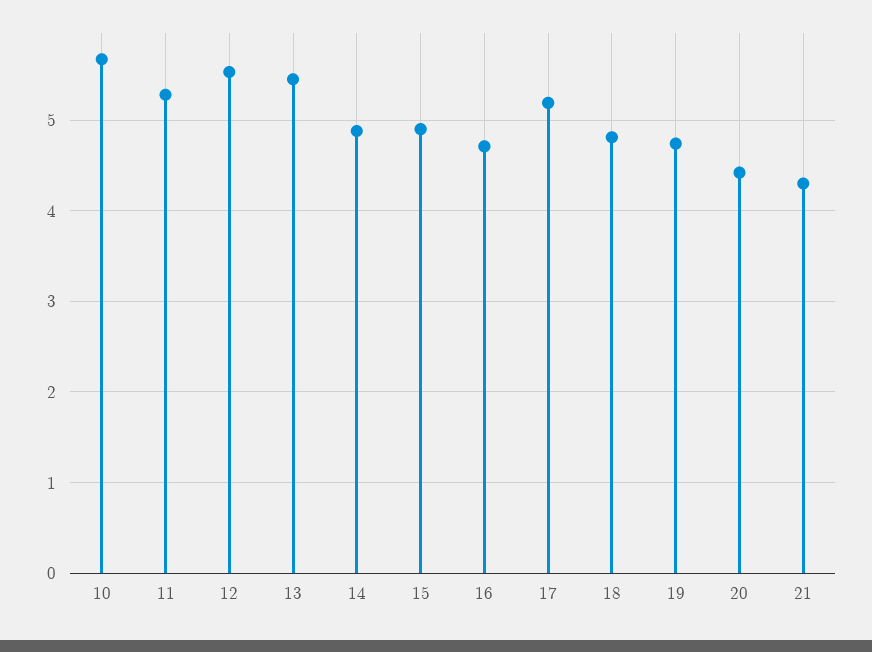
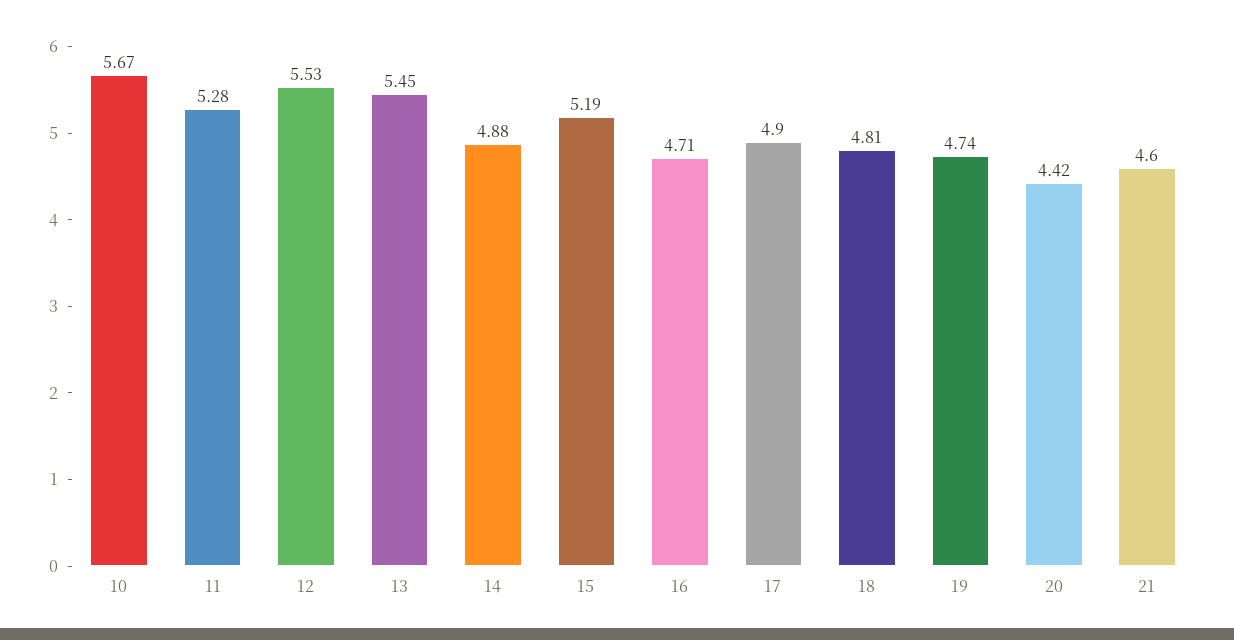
15: 4.9 -> 5.19
17: 5.2 -> 4.9
21: 4.3 -> 4.6

